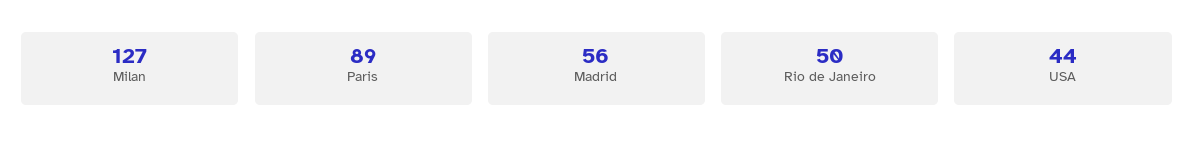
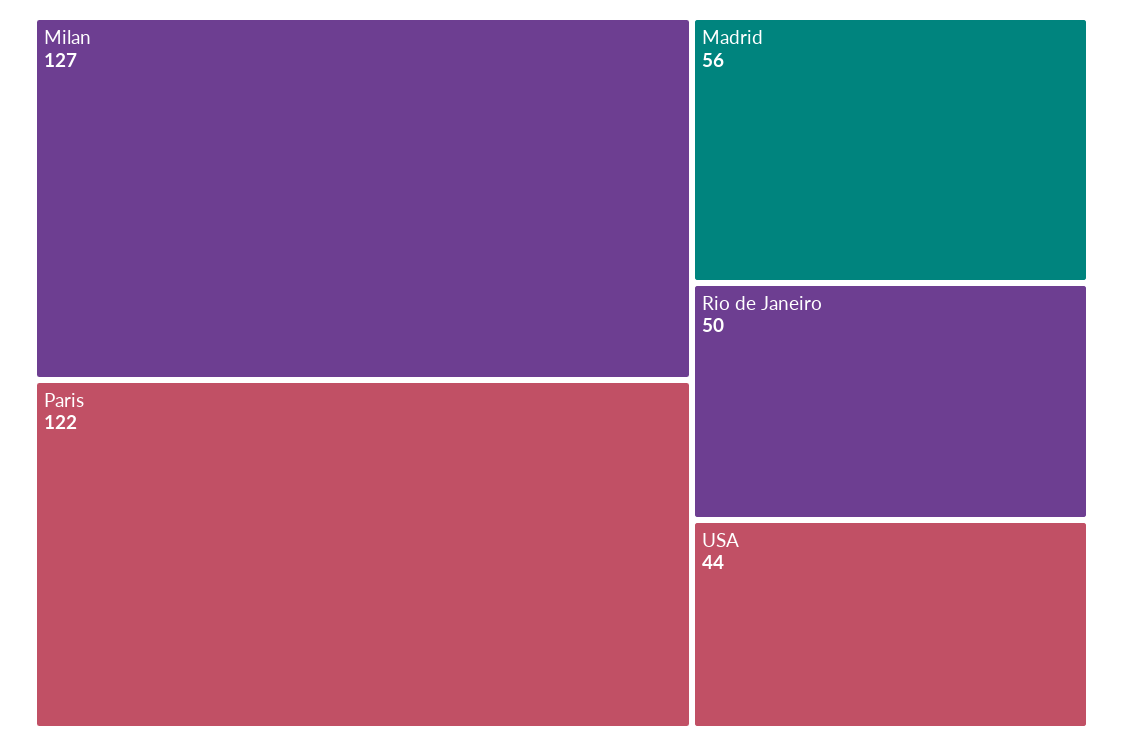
Paris: 89 -> 122

